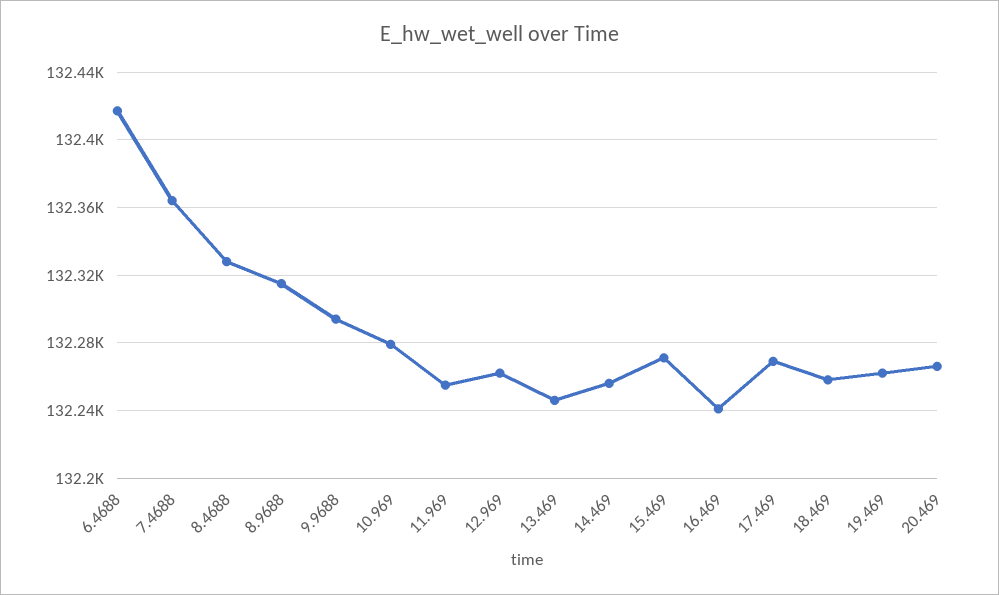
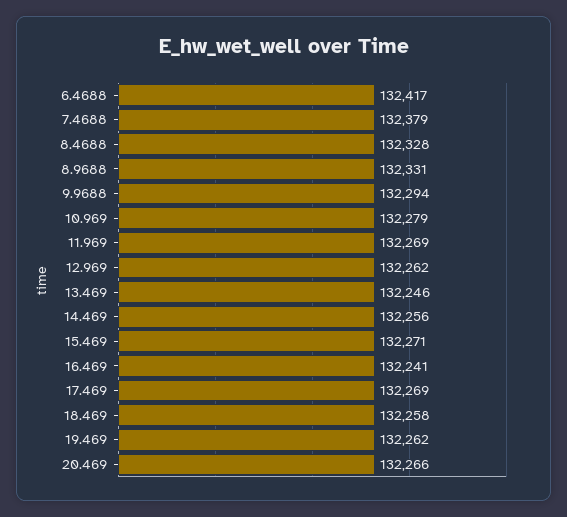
7.4688: 132365 -> 132379
8.9688: 132315 -> 132331
11.969: 132255 -> 132269

